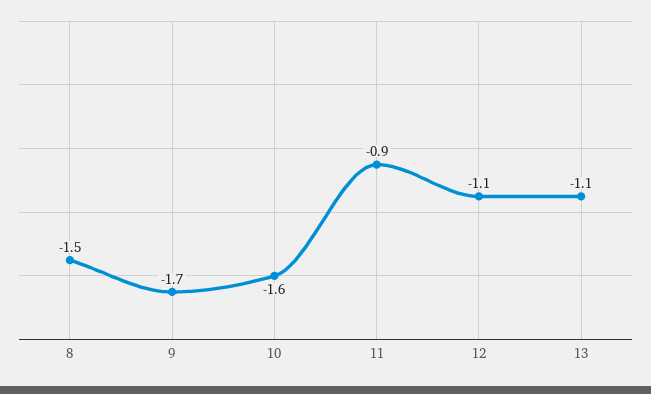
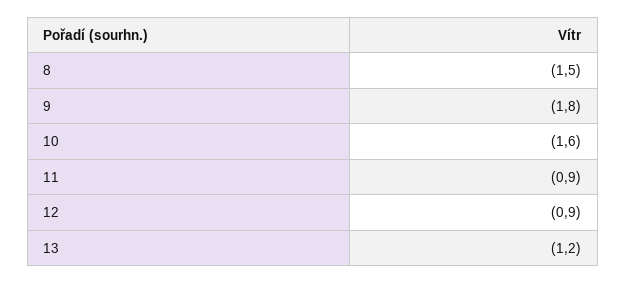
9: -1.7 -> -1.8
12: -1.1 -> -0.9
13: -1.1 -> -1.2

